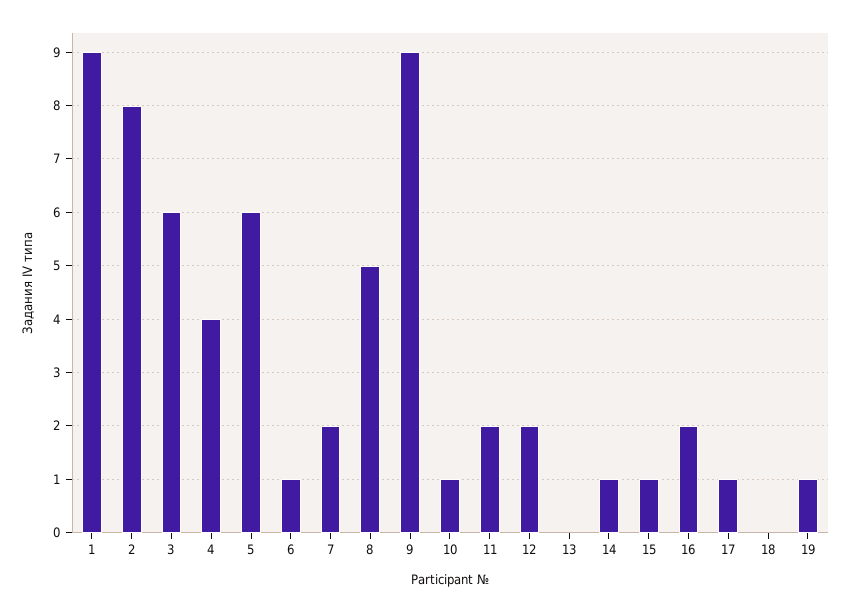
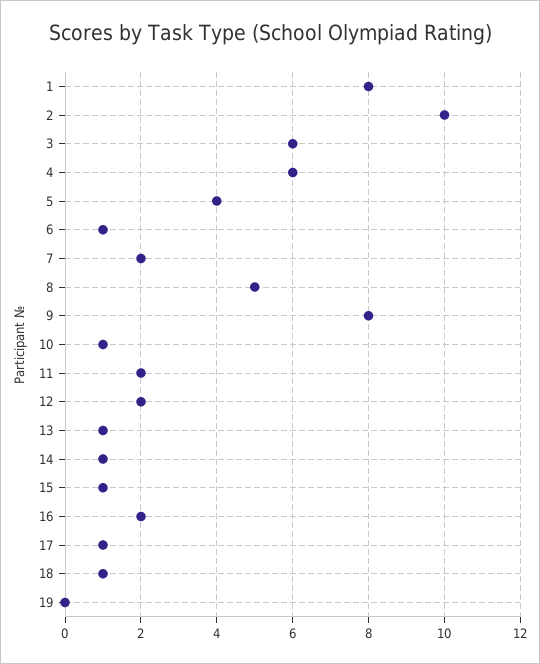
1: 9 -> 8
2: 8 -> 10
4: 4 -> 6
5: 6 -> 4
9: 9 -> 8
13: 0 -> 1
18: 0 -> 1
19: 1 -> 0

